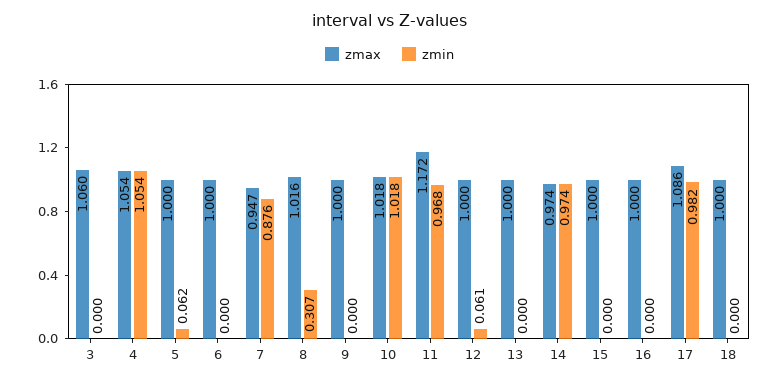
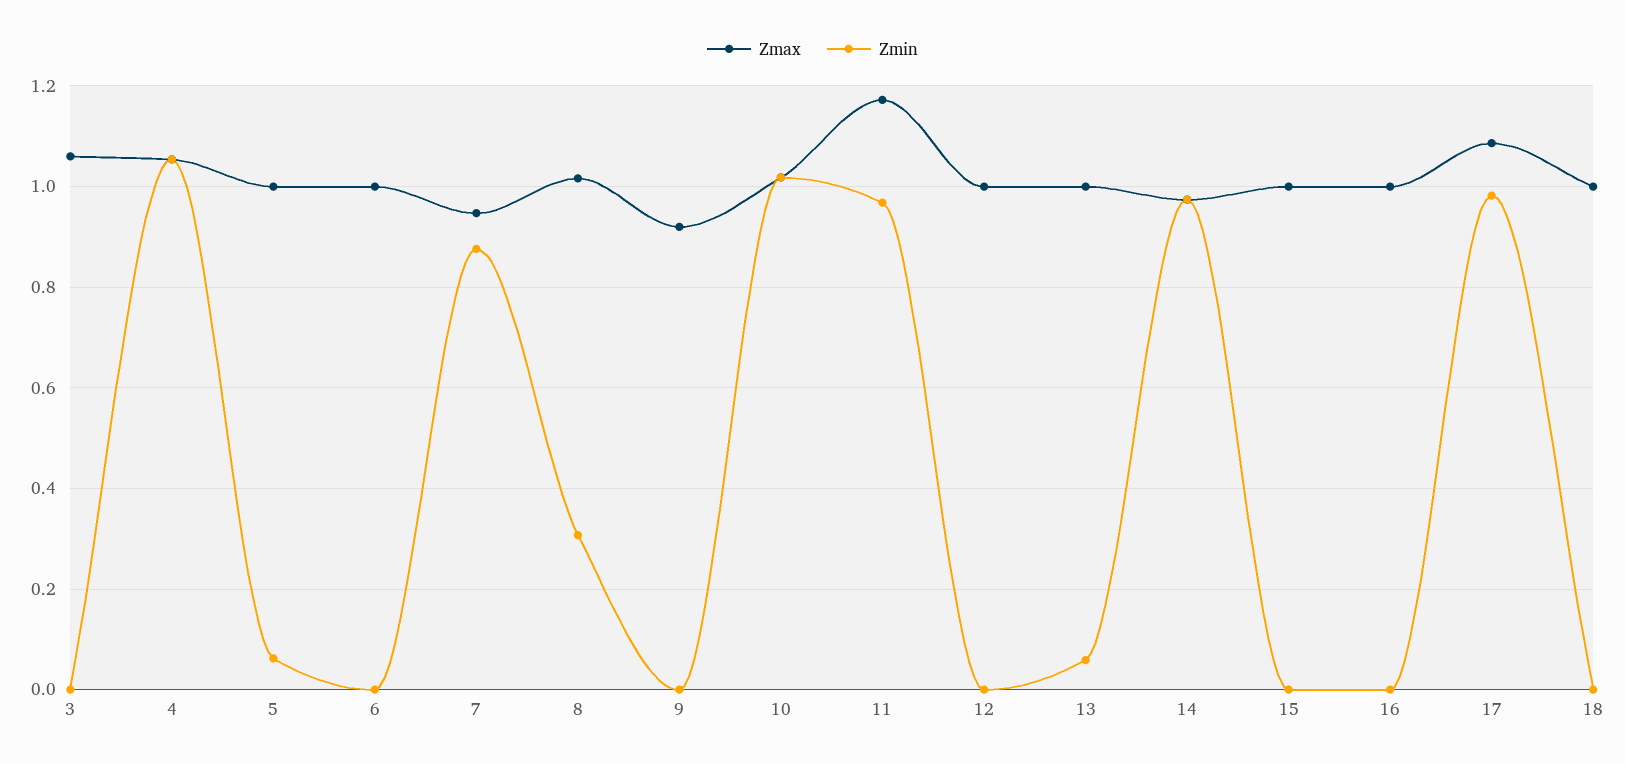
zmax, 9: 1 -> 0.92
zmin, 12: 0.061 -> 0
zmin, 13: 0 -> 0.06

